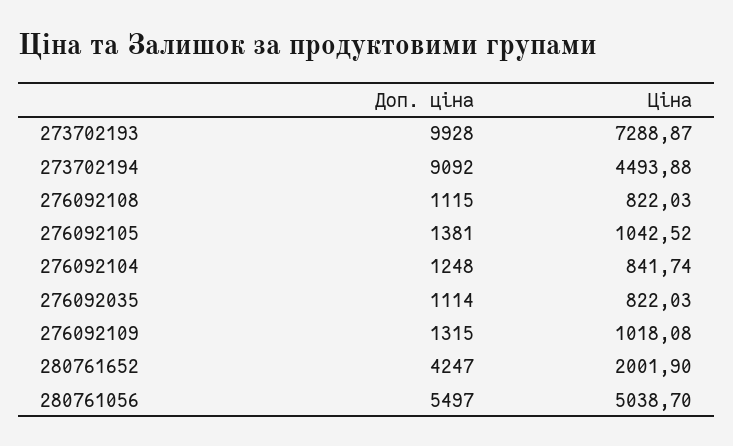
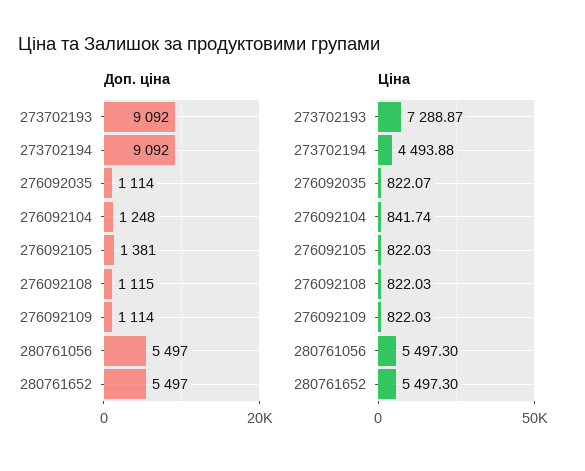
Доп. ціна, 273702193: 9928 -> 9092
Ціна, 276092105: 1042.52 -> 822.03
Ціна, 276092035: 822.03 -> 822.07
Доп. ціна, 276092109: 1315 -> 1114
Ціна, 276092109: 1018.08 -> 822.03
Доп. ціна, 280761652: 4247 -> 5497
Ціна, 280761652: 2001.9 -> 5497.3
Ціна, 280761056: 5038.7 -> 5497.3

